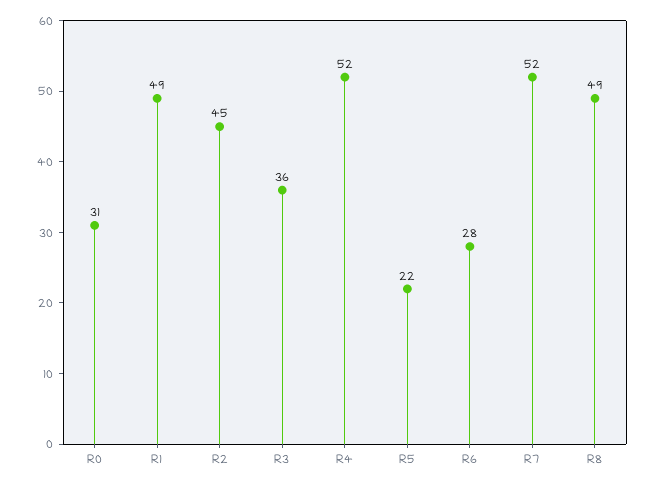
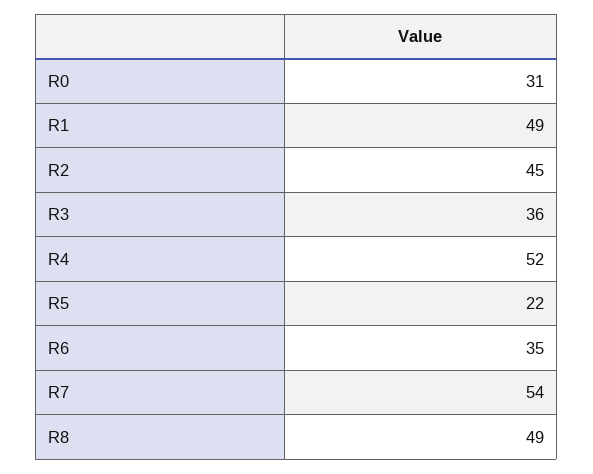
R6: 28 -> 35
R7: 52 -> 54

